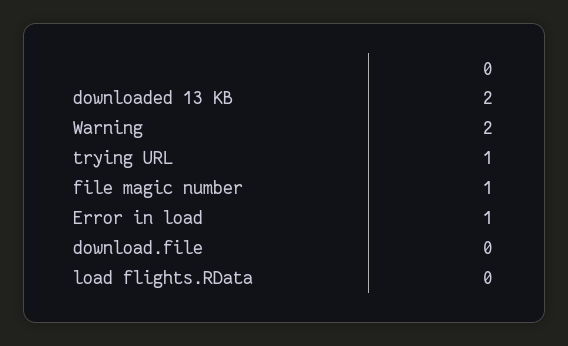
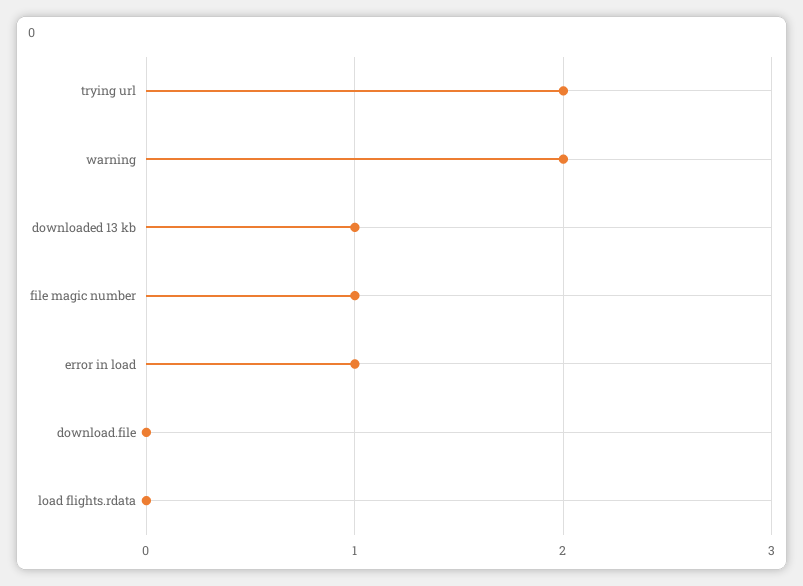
downloaded 13 KB: 2 -> 1
trying URL: 1 -> 2

